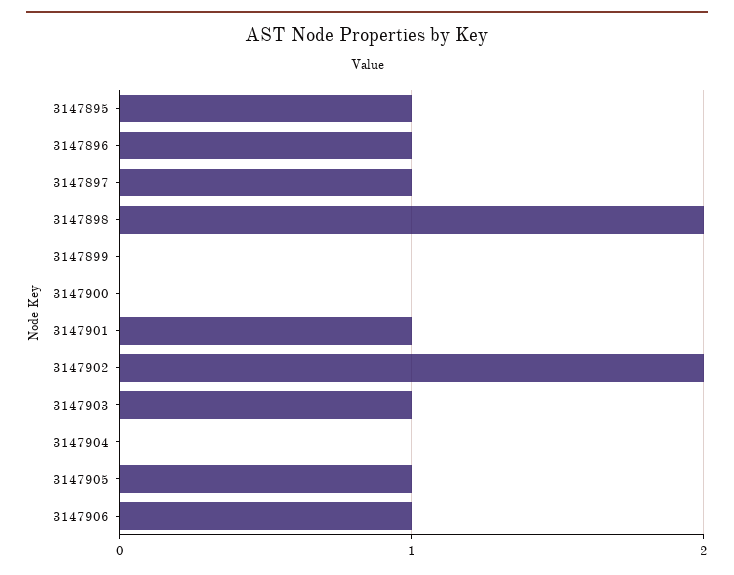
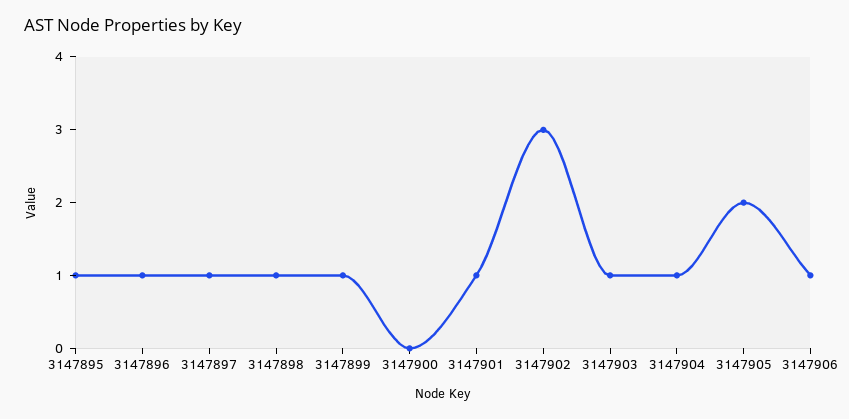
3147898: 2 -> 1
3147899: 0 -> 1
3147902: 2 -> 3
3147904: 0 -> 1
3147905: 1 -> 2

